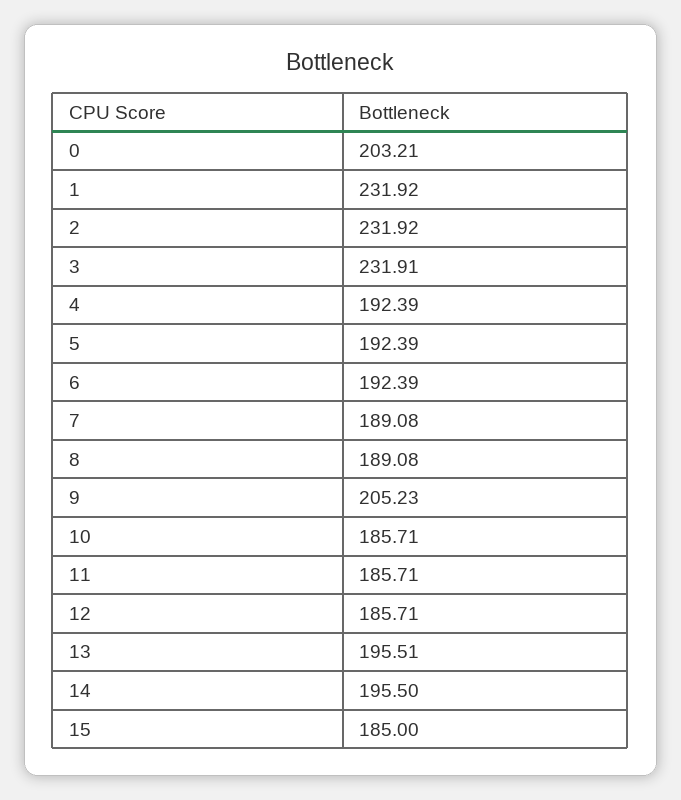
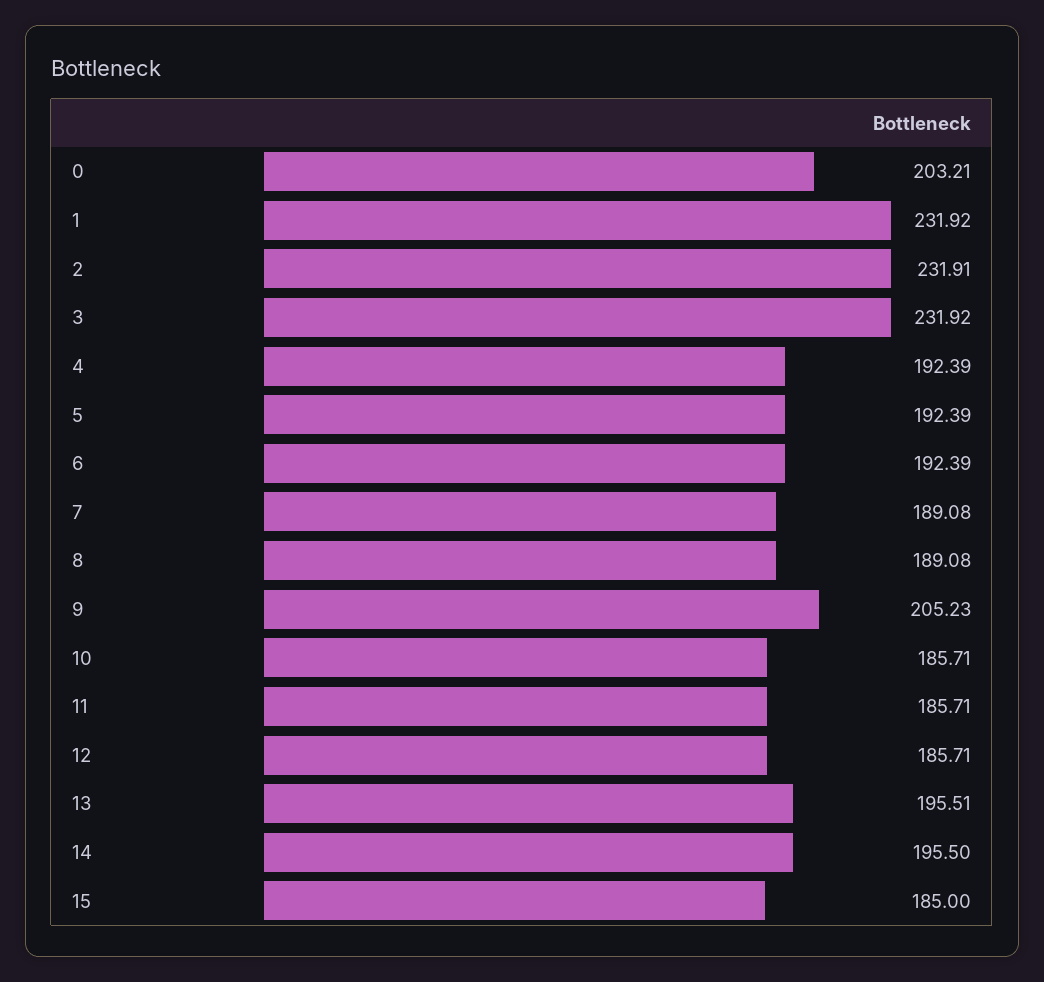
2: 231.92 -> 231.91
3: 231.91 -> 231.92

